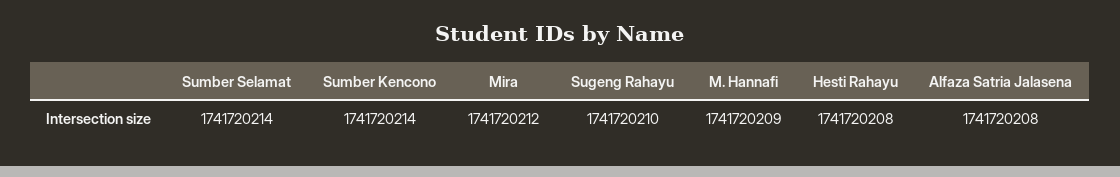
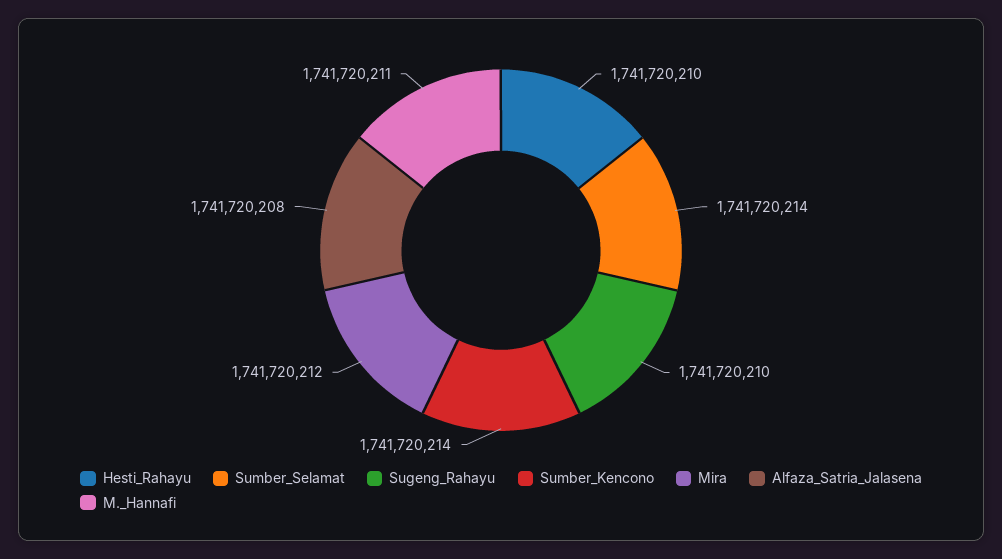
M. Hannafi: 1741720209 -> 1741720211
Hesti Rahayu: 1741720208 -> 1741720210

